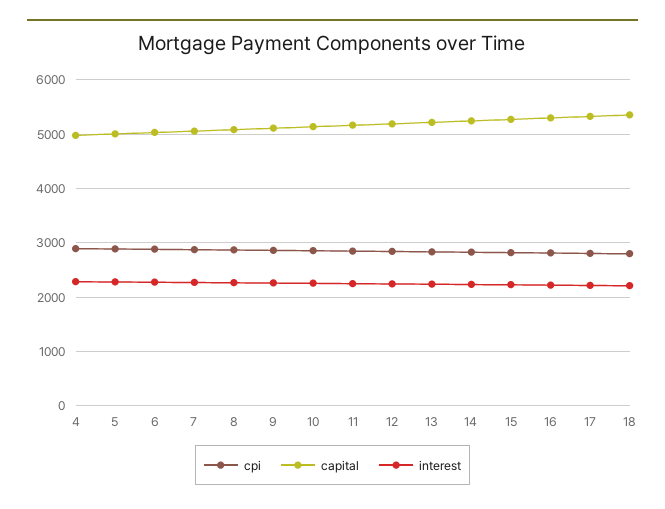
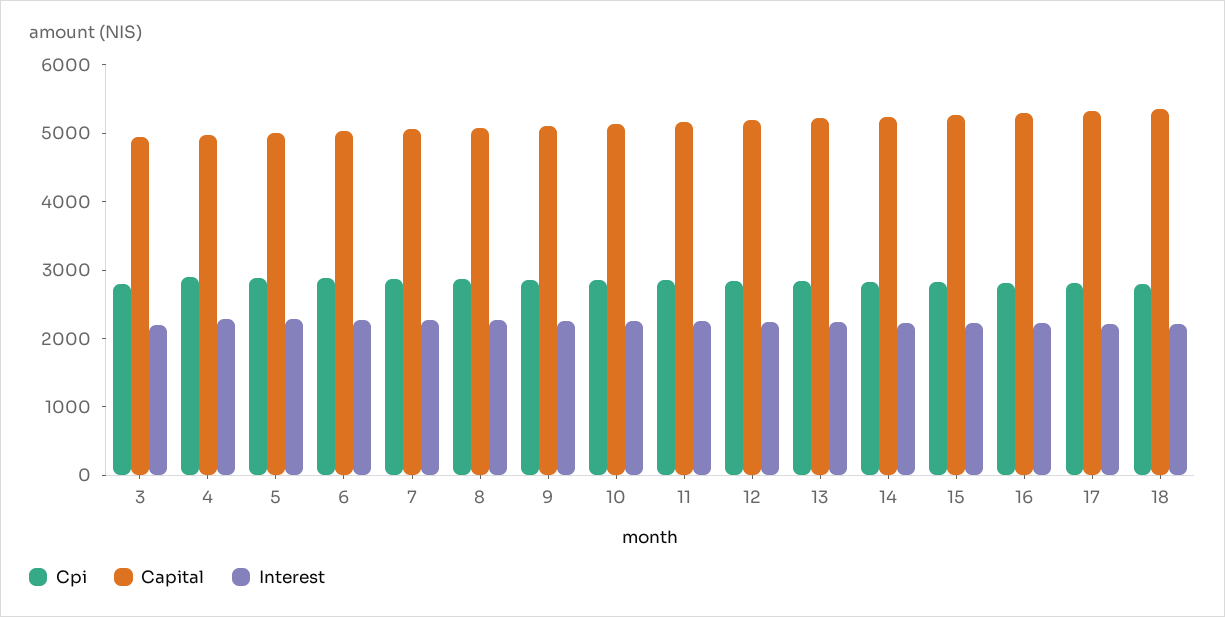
cpi, 3: none -> 2800
capital, 3: none -> 5000
interest, 3: none -> 2200

